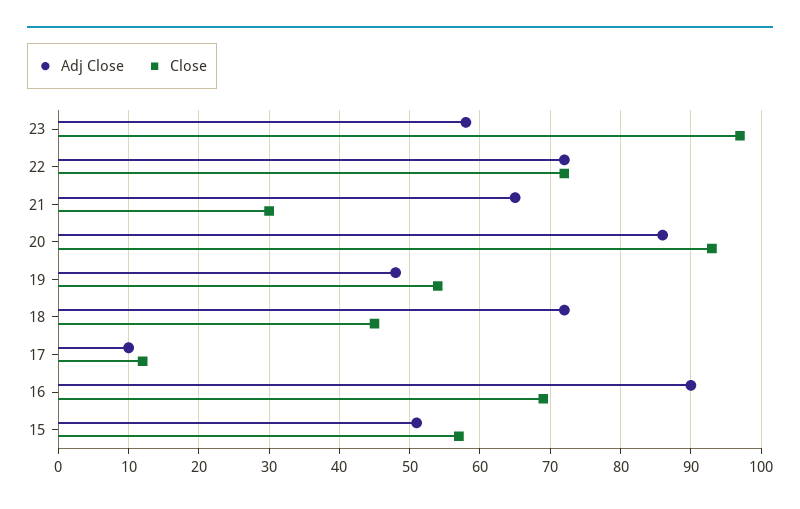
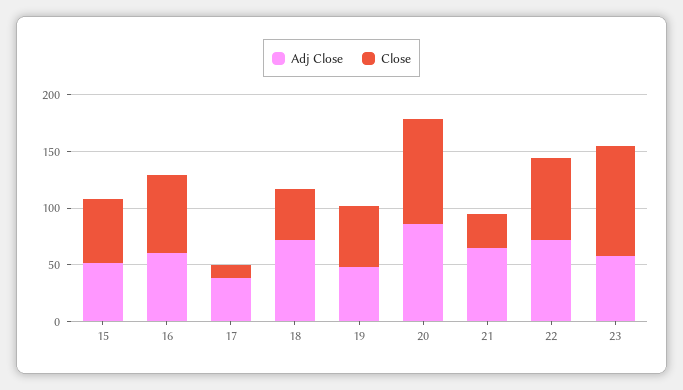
Adj Close, 17: 10 -> 40
Adj Close, 16: 90 -> 60

